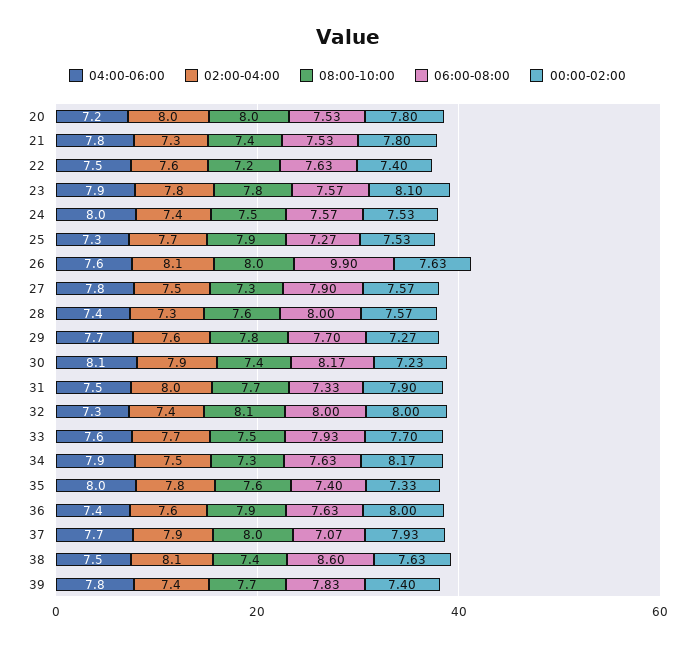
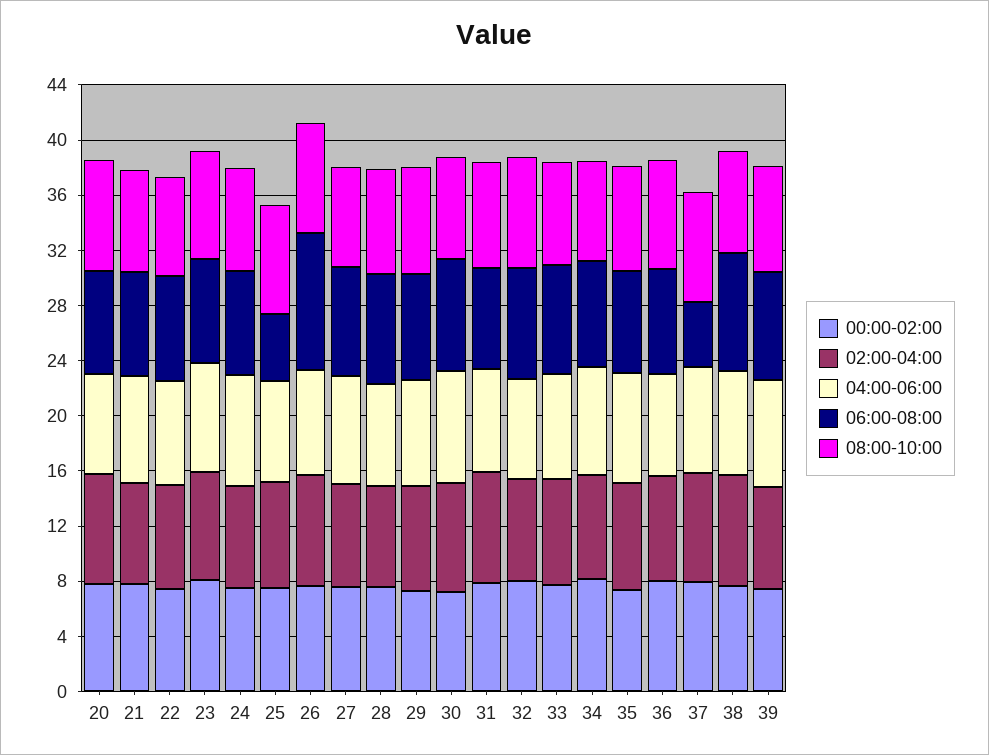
06:00-08:00, 25: 7.27 -> 5
06:00-08:00, 37: 7.07 -> 5

